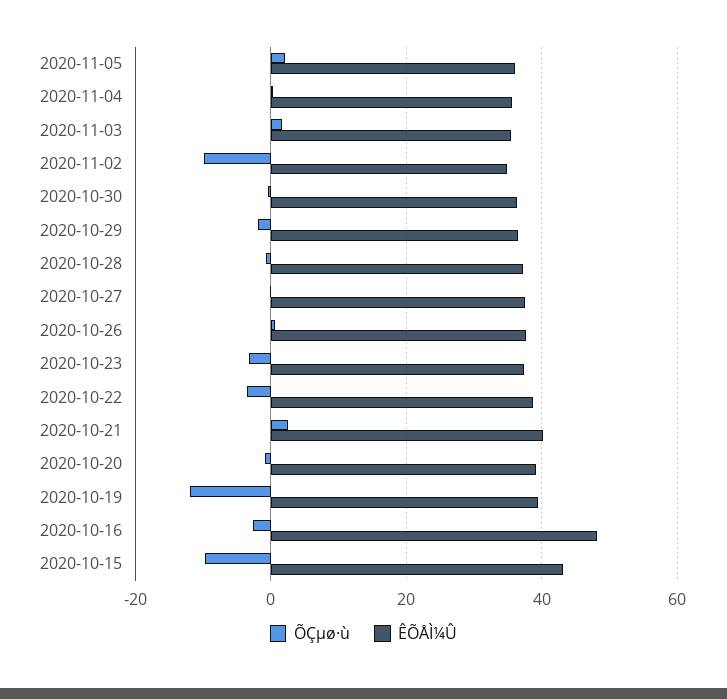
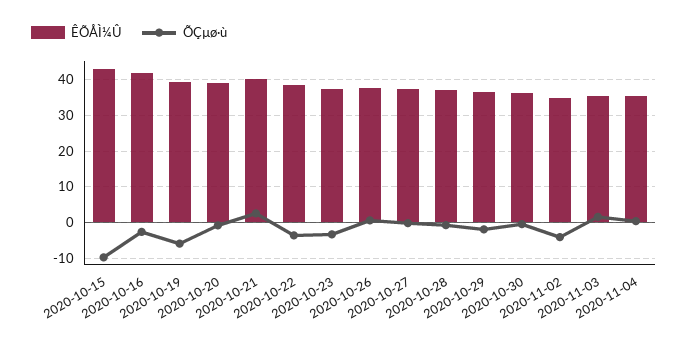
ÕÇµø·ù, 2020-11-05: 2 -> none
ÊÕÅÌ¼Û, 2020-11-05: 36 -> none
ÕÇµø·ù, 2020-11-02: -10 -> -4
ÕÇµø·ù, 2020-10-19: -12 -> -6
ÊÕÅÌ¼Û, 2020-10-16: 48 -> 42

